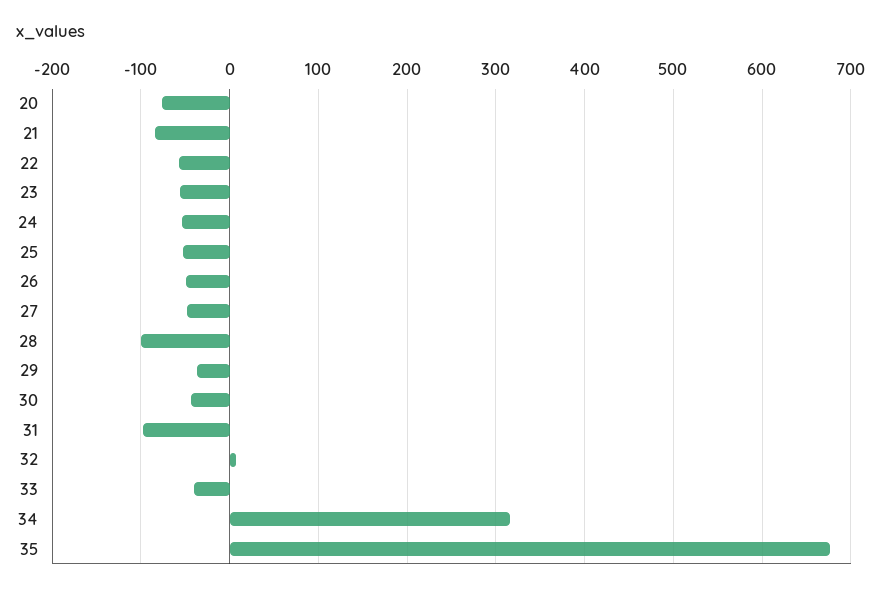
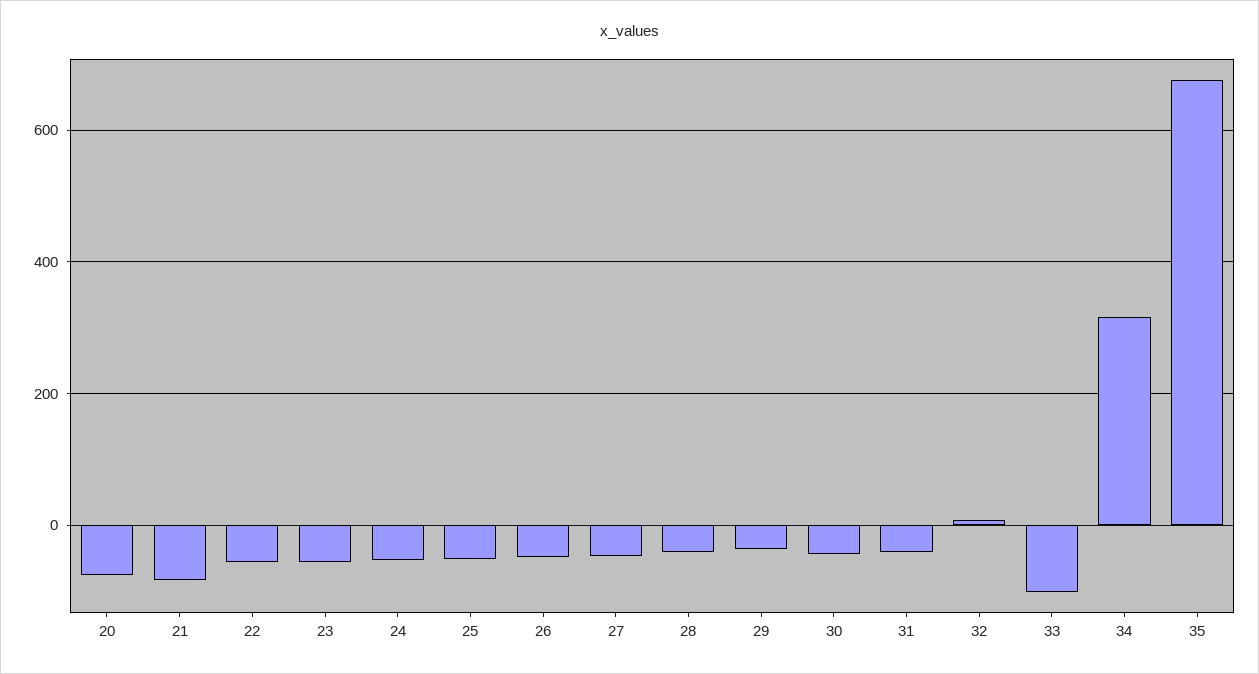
28: -100 -> -40
31: -100 -> -40
33: -40 -> -100

